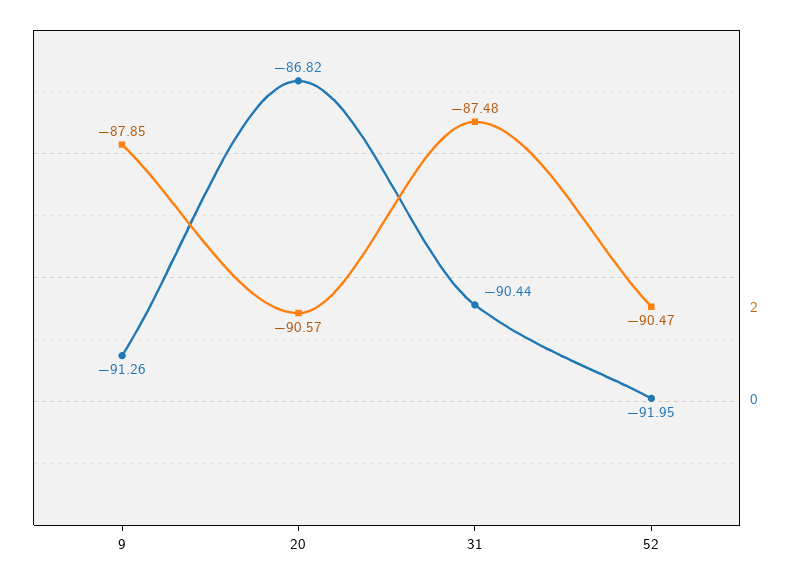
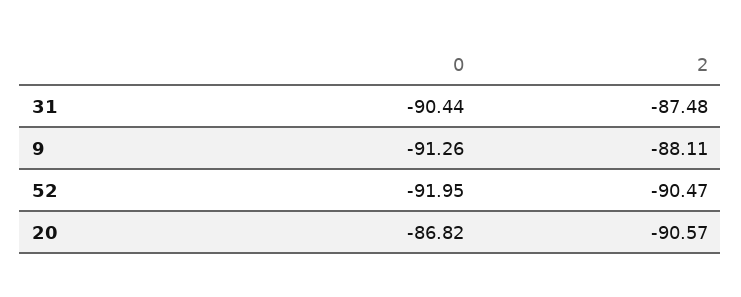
2, 9: -87.85 -> -88.11

